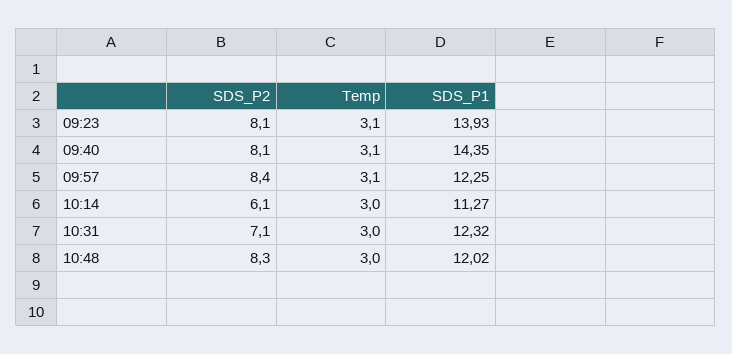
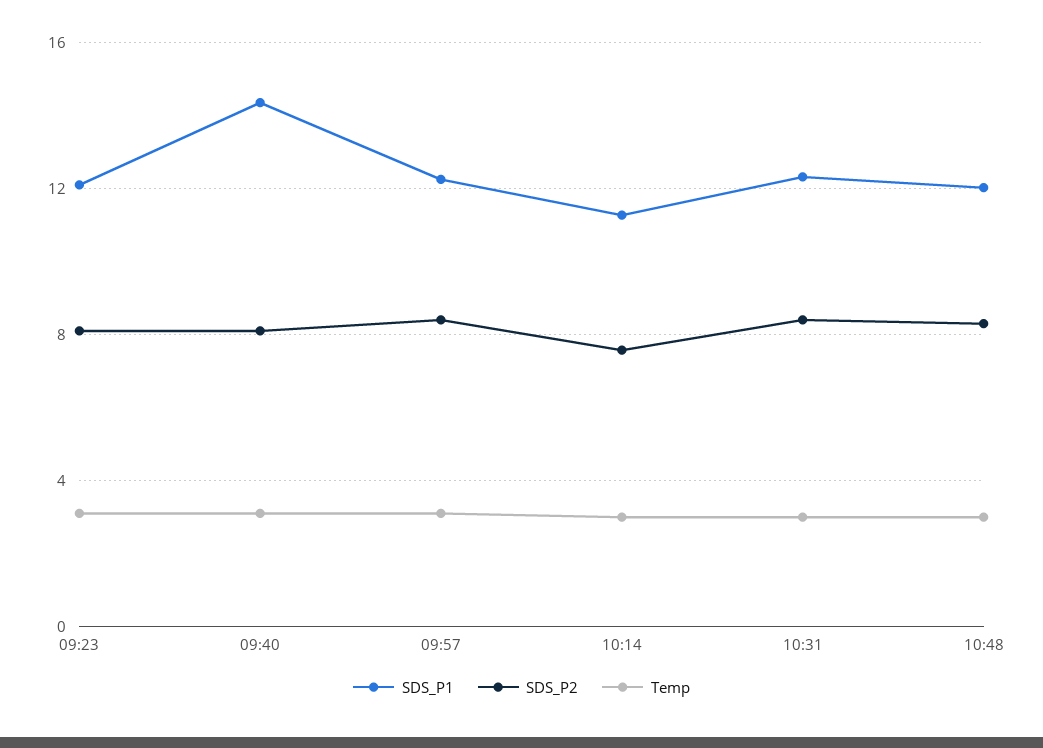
SDS_P1, 09:23: 13.93 -> 12
SDS_P2, 10:14: 6.1 -> 7.5
SDS_P2, 10:31: 7.1 -> 8.5

